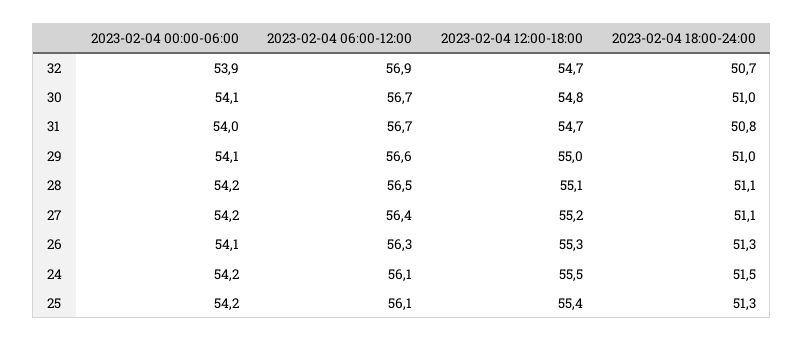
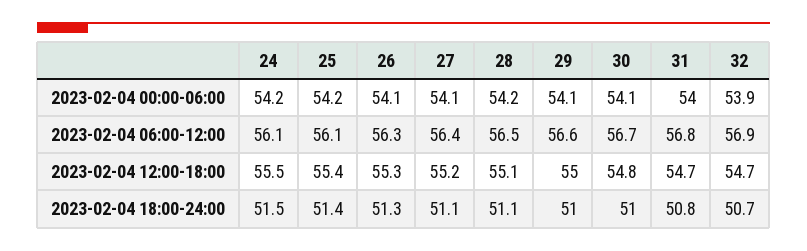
2023-02-04 06:00-12:00, 31: 56.7 -> 56.8
2023-02-04 00:00-06:00, 27: 54.2 -> 54.1
2023-02-04 18:00-24:00, 25: 51.3 -> 51.4

